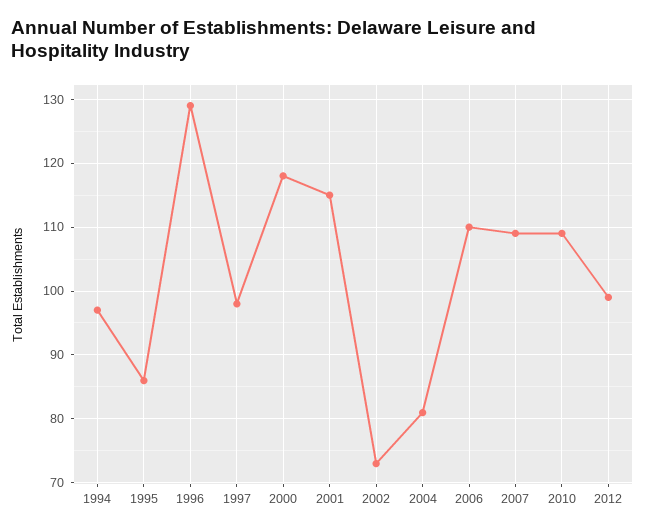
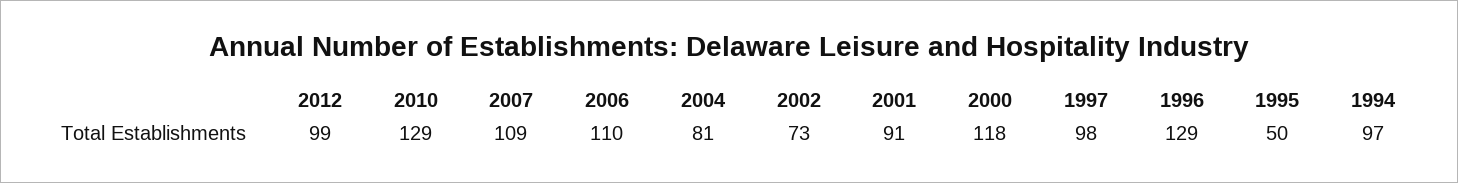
1995: 86 -> 50
2001: 115 -> 91
2010: 109 -> 129

